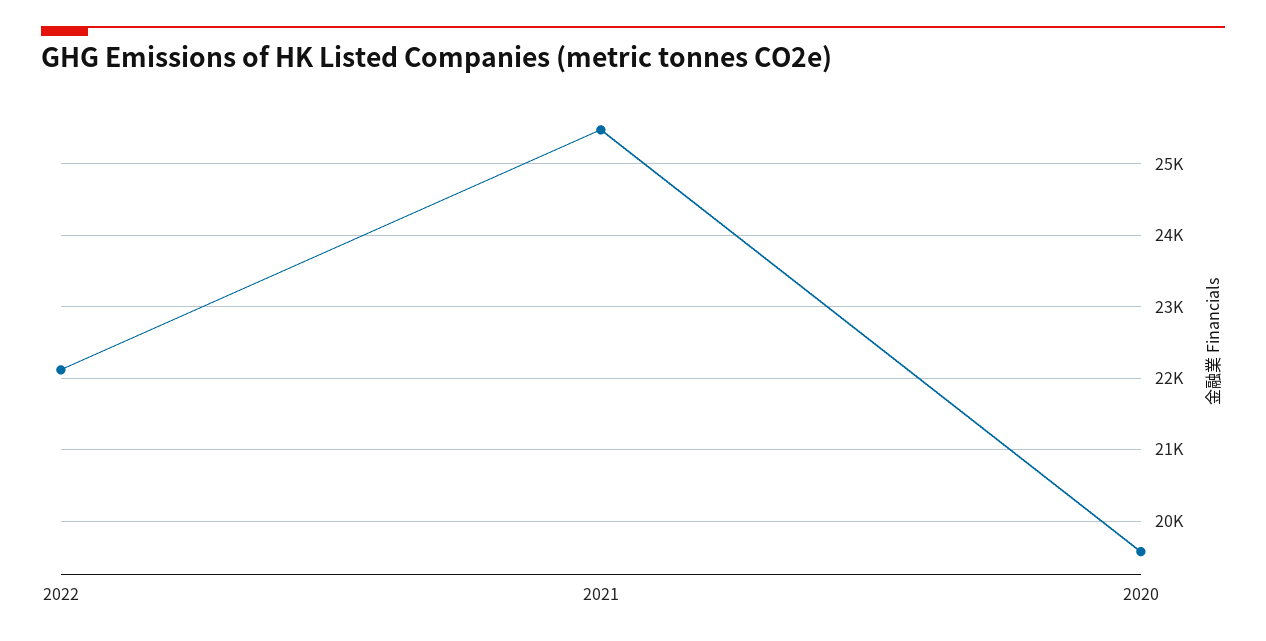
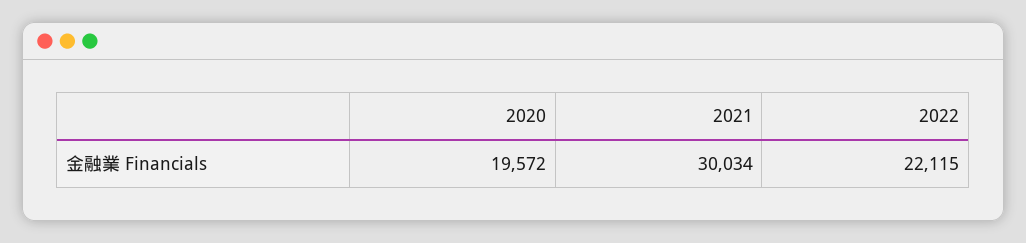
2021: 25500 -> 30034

